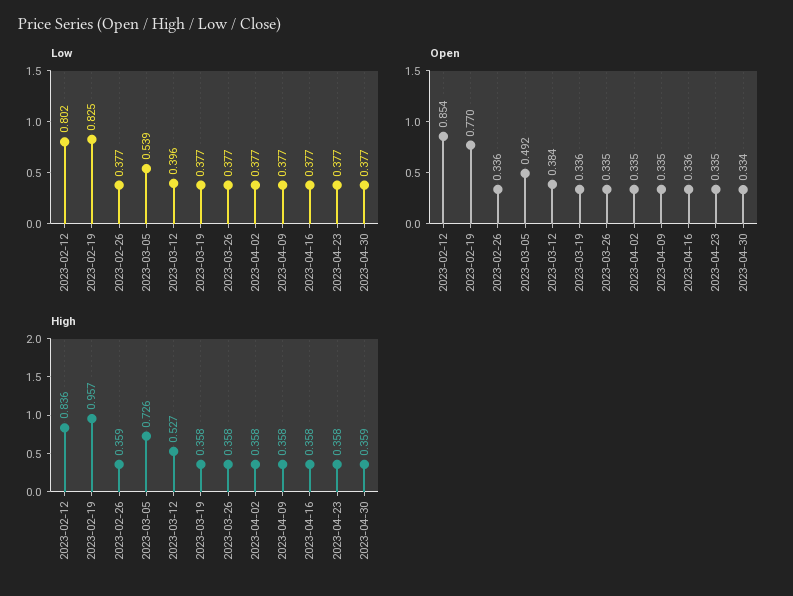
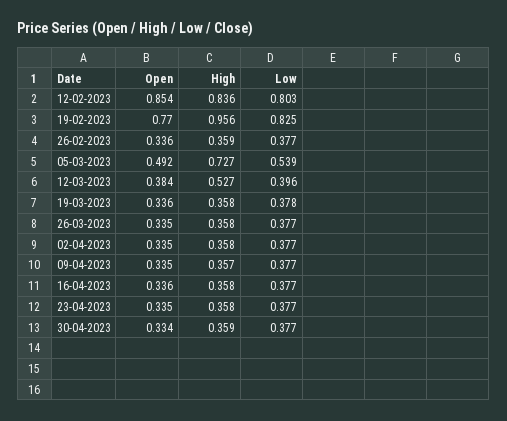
Low, 2023-02-12: 0.802 -> 0.803
Low, 2023-03-19: 0.377 -> 0.378
High, 2023-02-19: 0.957 -> 0.956
High, 2023-03-05: 0.726 -> 0.727
High, 2023-04-09: 0.358 -> 0.357

